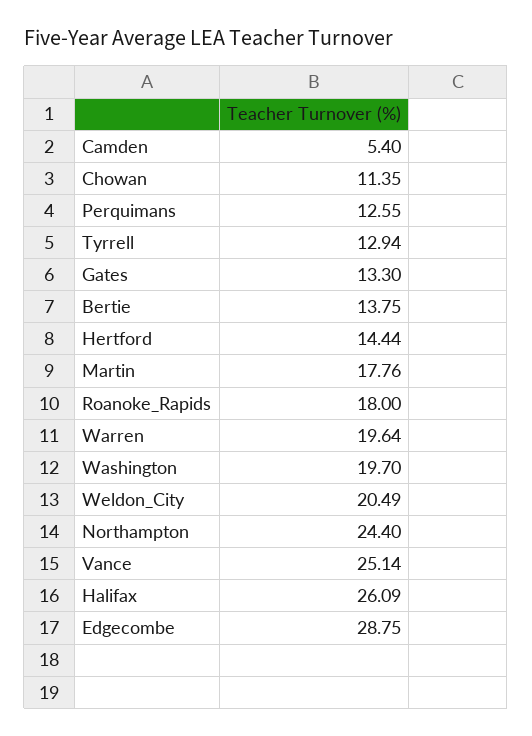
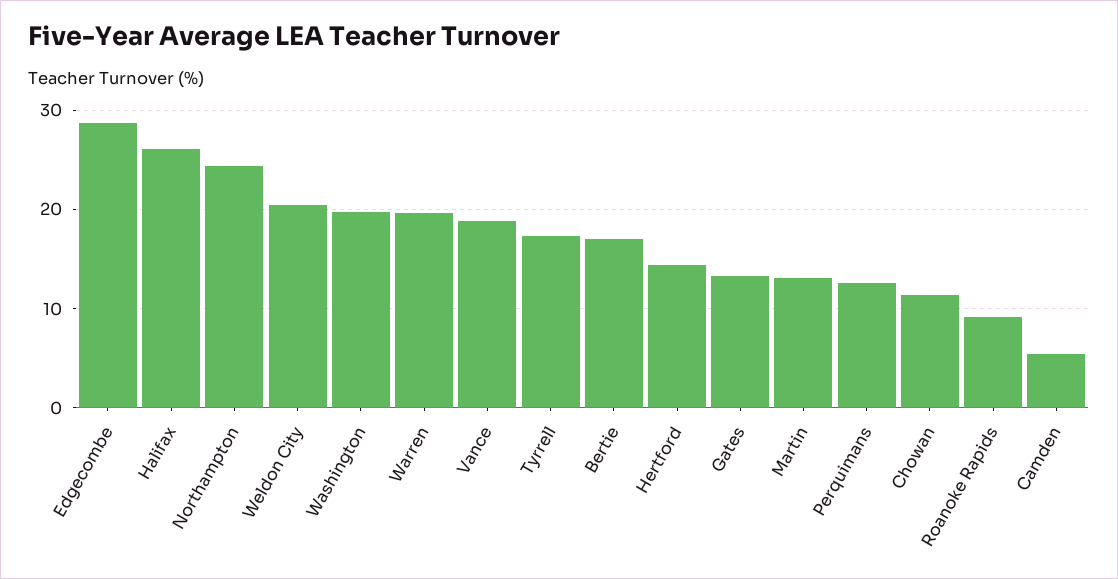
Tyrrell: 12.94 -> 17
Bertie: 13.75 -> 17
Martin: 17.76 -> 13
Roanoke_Rapids: 18 -> 9
Vance: 25.14 -> 19

